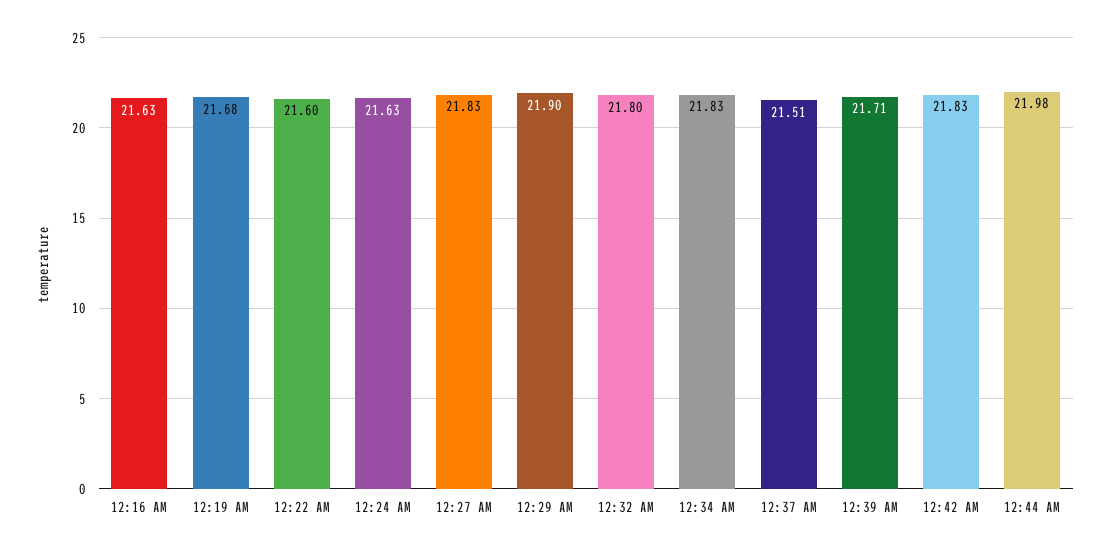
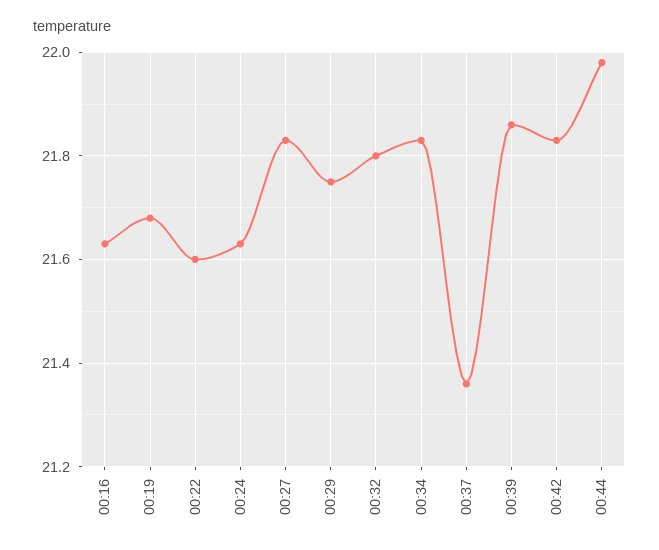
12:29 AM: 21.9 -> 21.75
12:37 AM: 21.51 -> 21.35
12:39 AM: 21.71 -> 21.85

